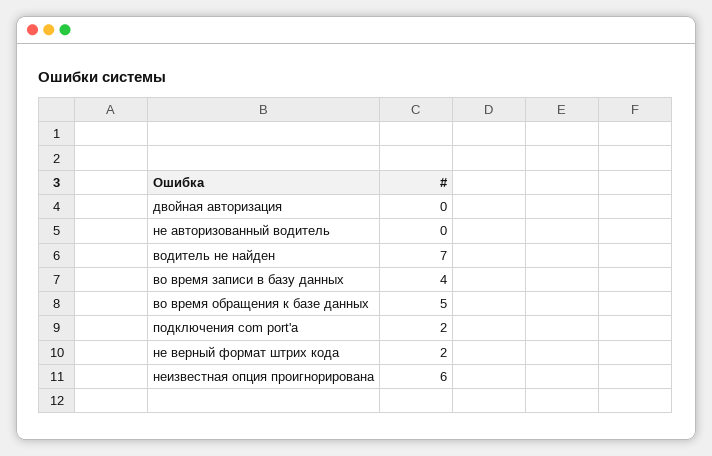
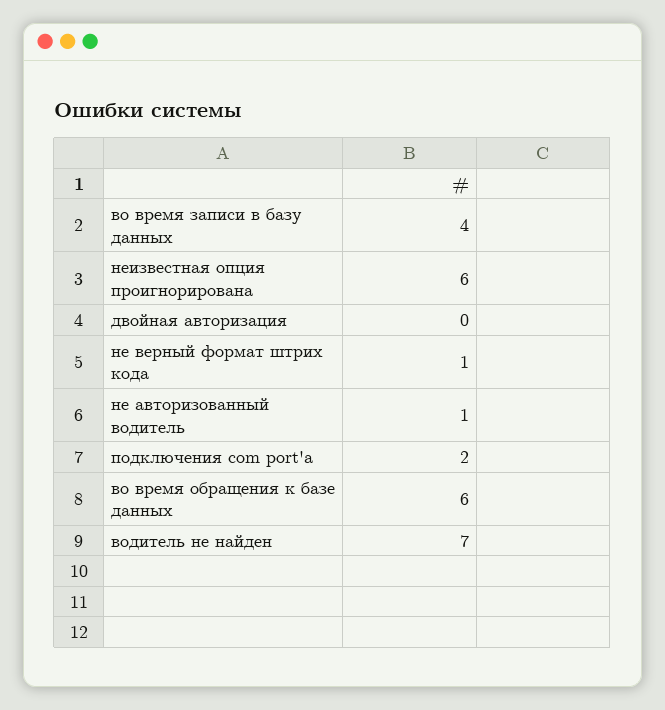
не авторизованный водитель: 0 -> 1
во время обращения к базе данных: 5 -> 6
не верный формат штрих кода: 2 -> 1

